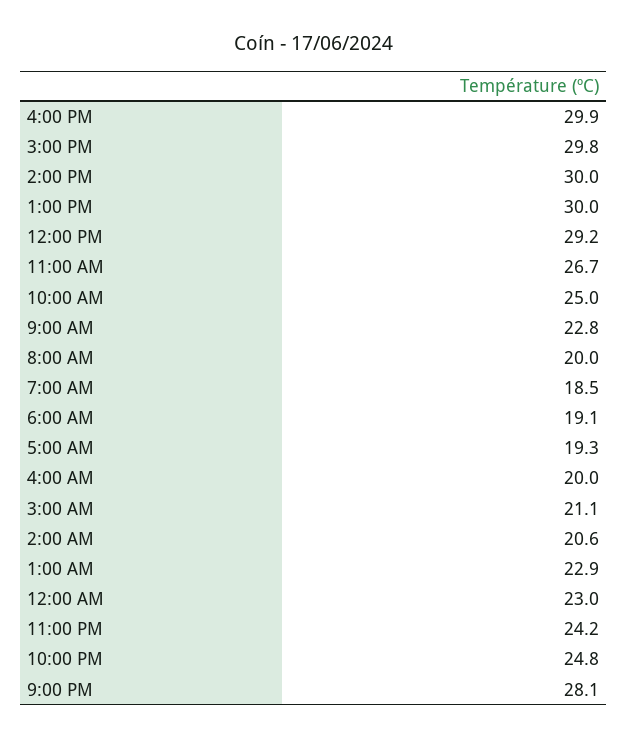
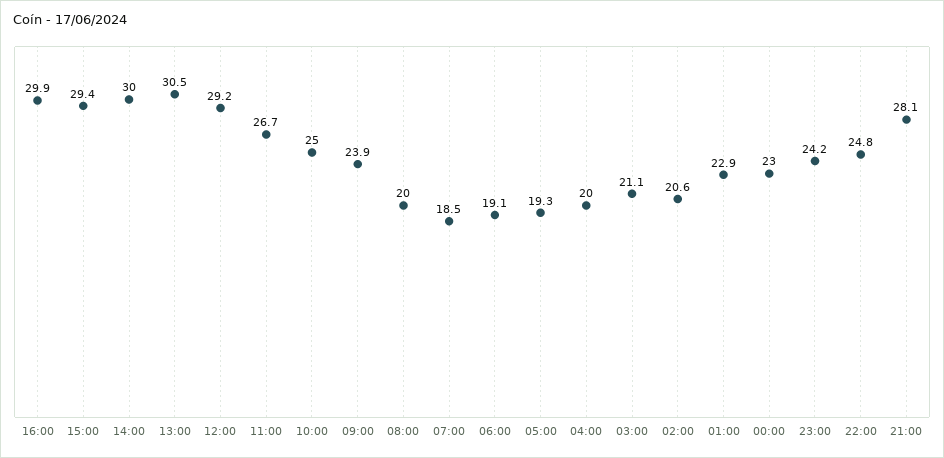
3:00 PM: 29.8 -> 29.4
1:00 PM: 30 -> 30.5
9:00 AM: 22.8 -> 23.9

